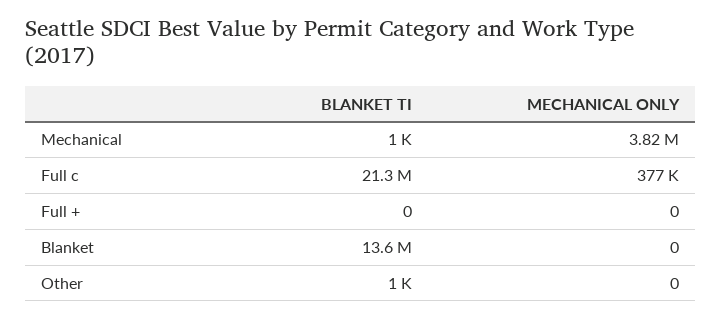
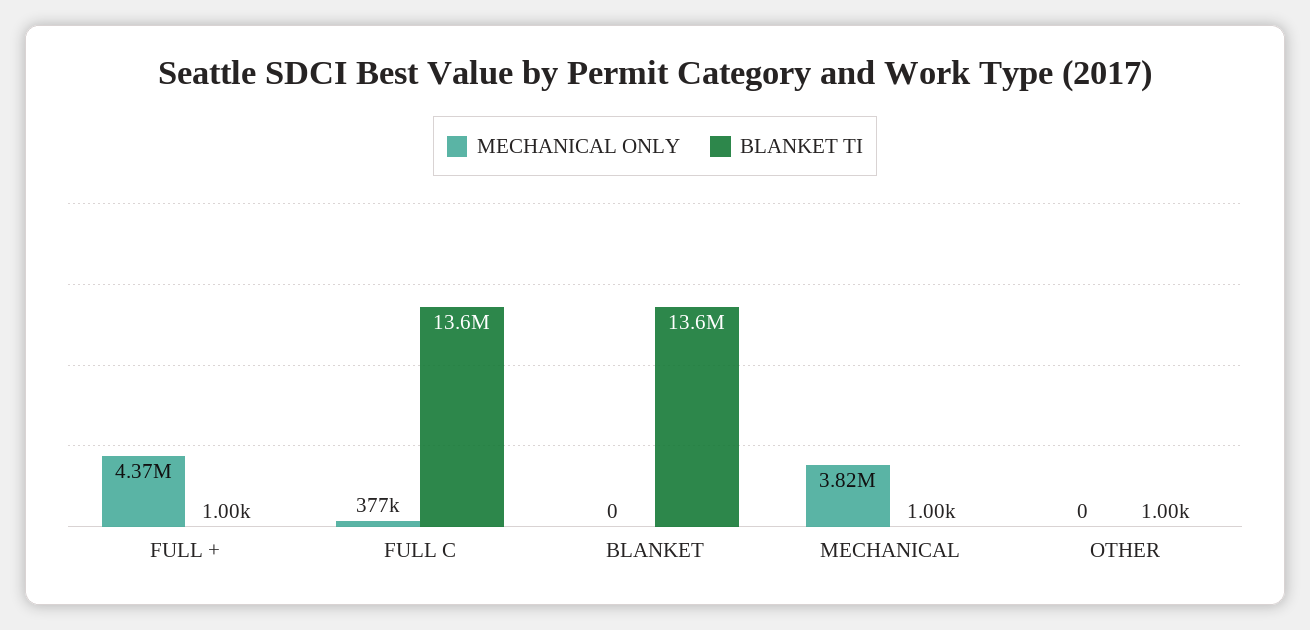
BLANKET TI, Full c: 21300000 -> 13600000
BLANKET TI, Full +: 0 -> 1000
MECHANICAL ONLY, Full +: 0 -> 4370000

